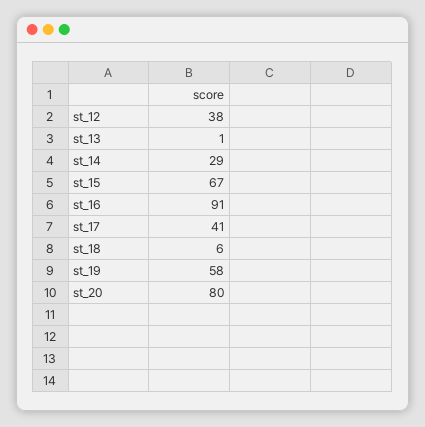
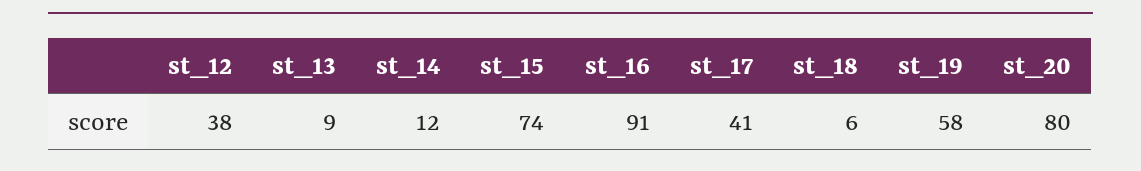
st_13: 1 -> 9
st_14: 29 -> 12
st_15: 67 -> 74

